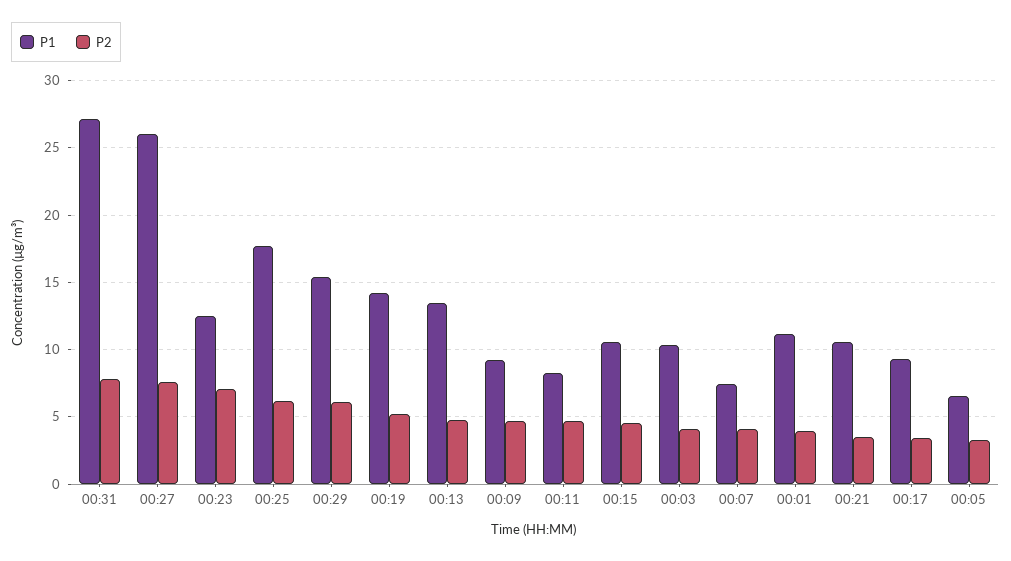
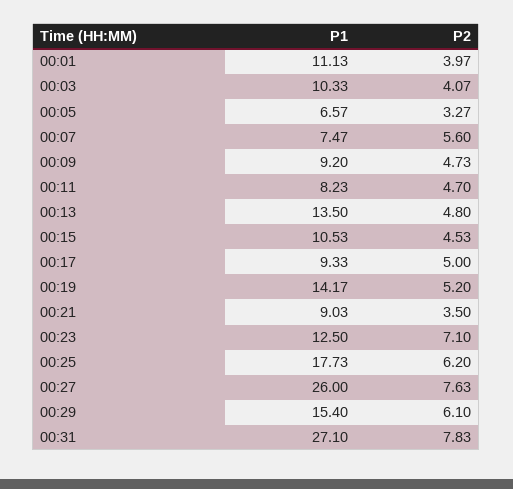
P2, 00:07: 4 -> 5.6
P1, 00:21: 10.5 -> 9.03
P2, 00:17: 3.5 -> 5

